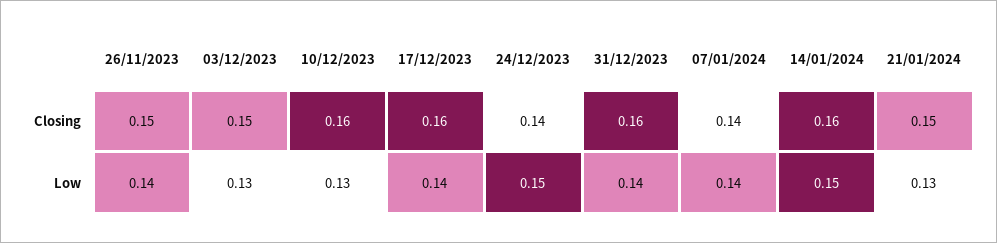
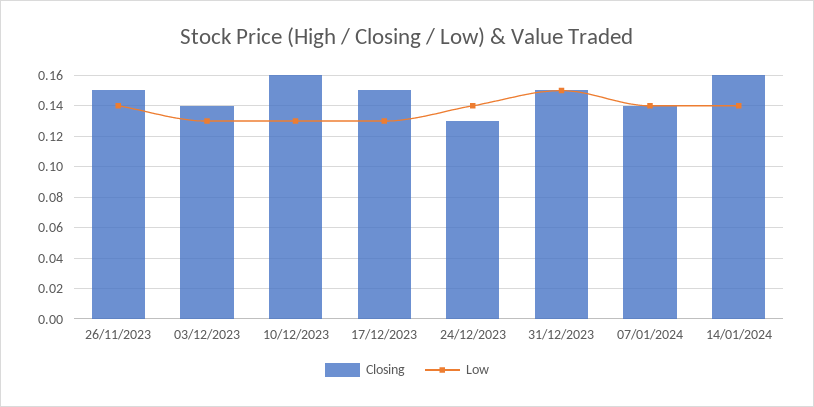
Closing, 03/12/2023: 0.15 -> 0.14
Closing, 17/12/2023: 0.16 -> 0.15
Closing, 24/12/2023: 0.14 -> 0.13
Closing, 31/12/2023: 0.16 -> 0.15
Closing, 21/01/2024: 0.15 -> none
Low, 17/12/2023: 0.14 -> 0.13
Low, 24/12/2023: 0.15 -> 0.14
Low, 31/12/2023: 0.14 -> 0.15
Low, 14/01/2024: 0.15 -> 0.14
Low, 21/01/2024: 0.13 -> none

